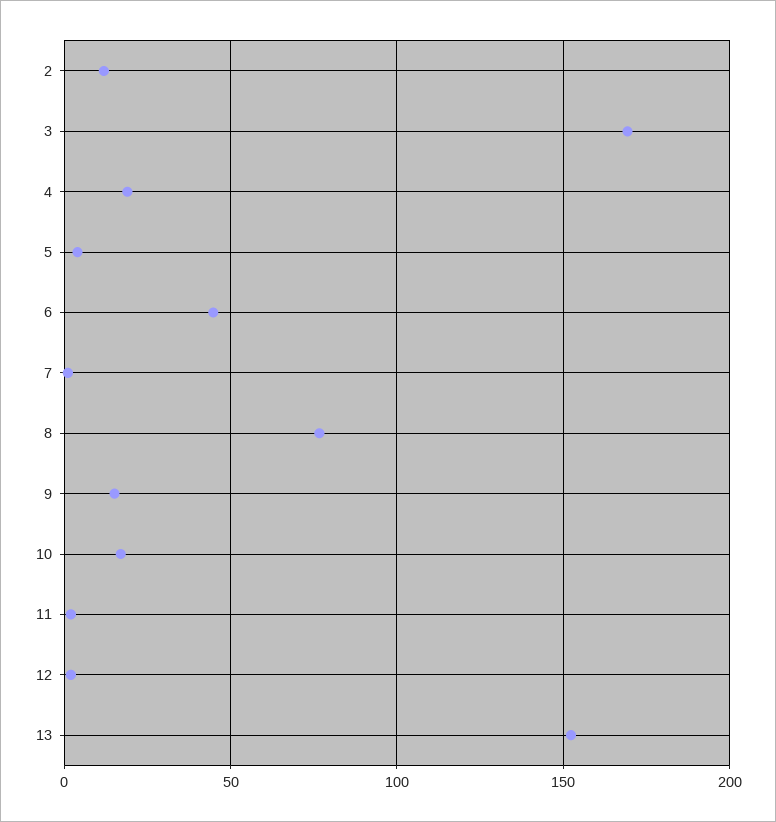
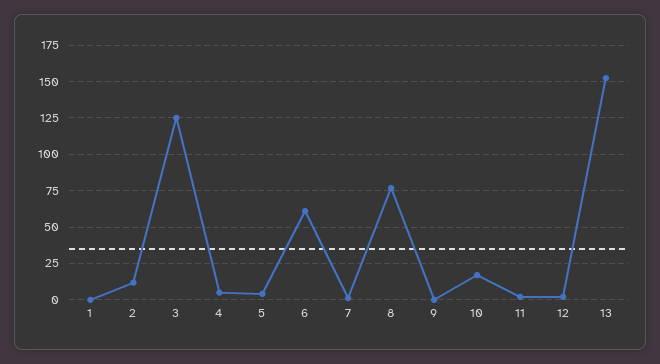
3: 170 -> 125
4: 20 -> 5
6: 45 -> 60
9: 15 -> 0
1: none -> 0

